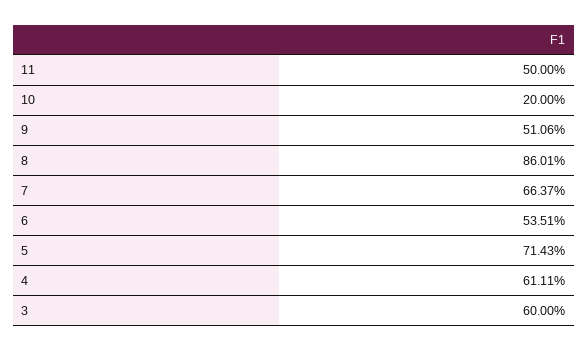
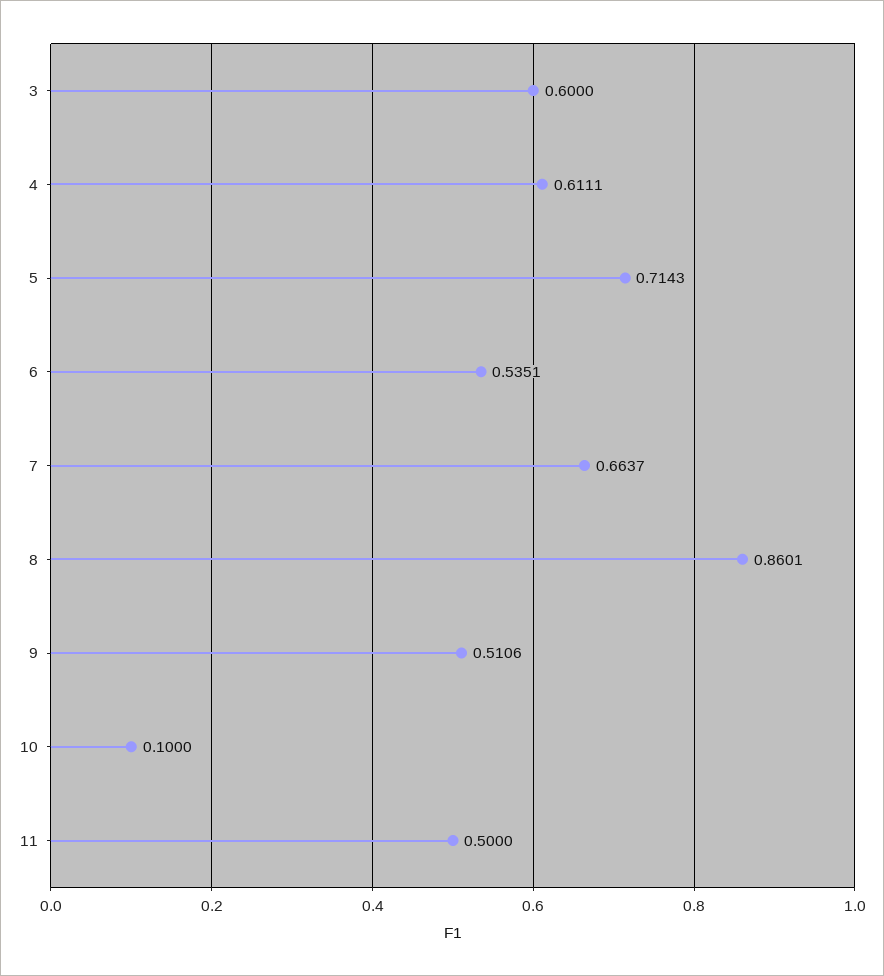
10: 0.2 -> 0.1

